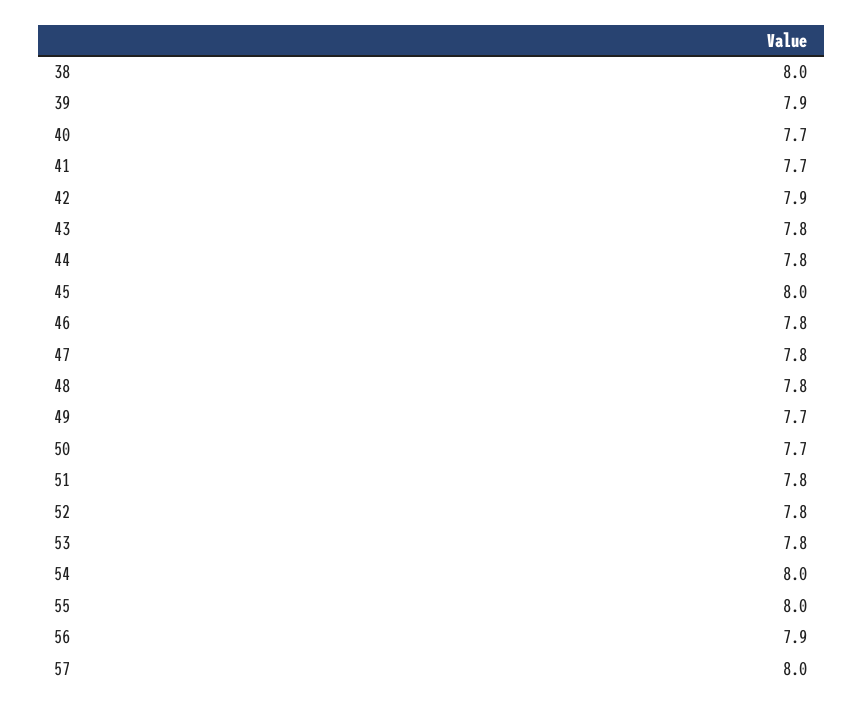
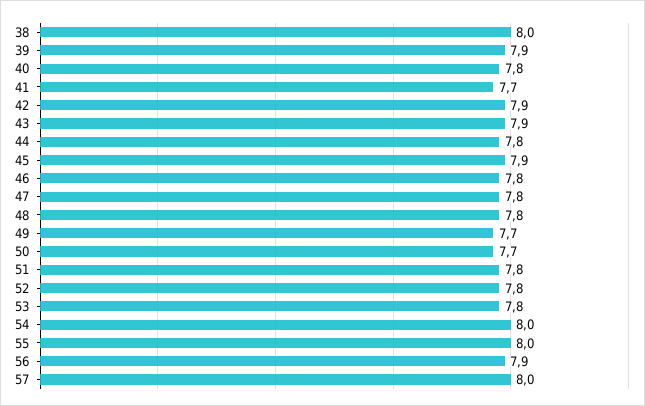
40: 7.7 -> 7.8
43: 7.8 -> 7.9
45: 8 -> 7.9

